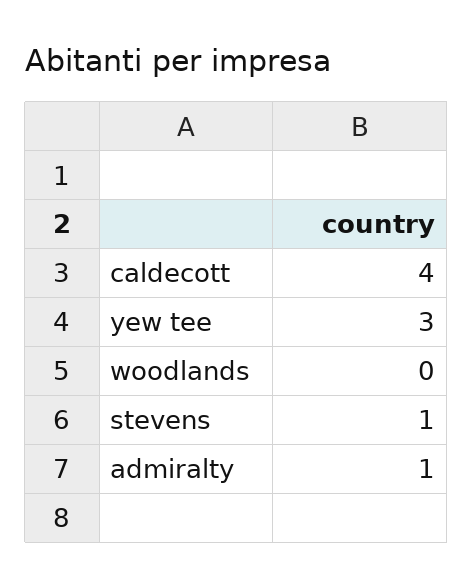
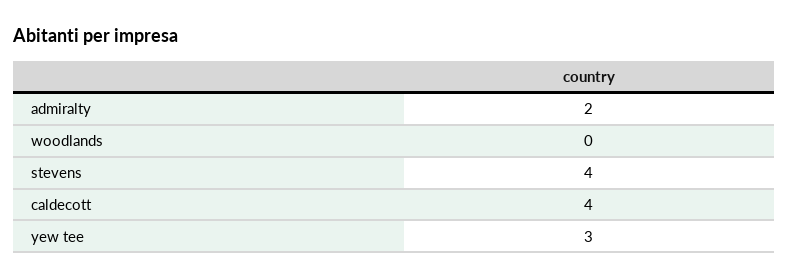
stevens: 1 -> 4
admiralty: 1 -> 2

